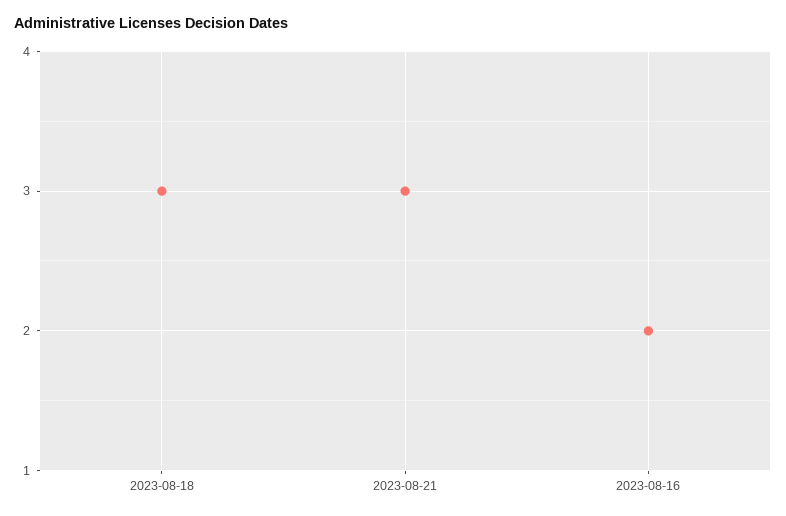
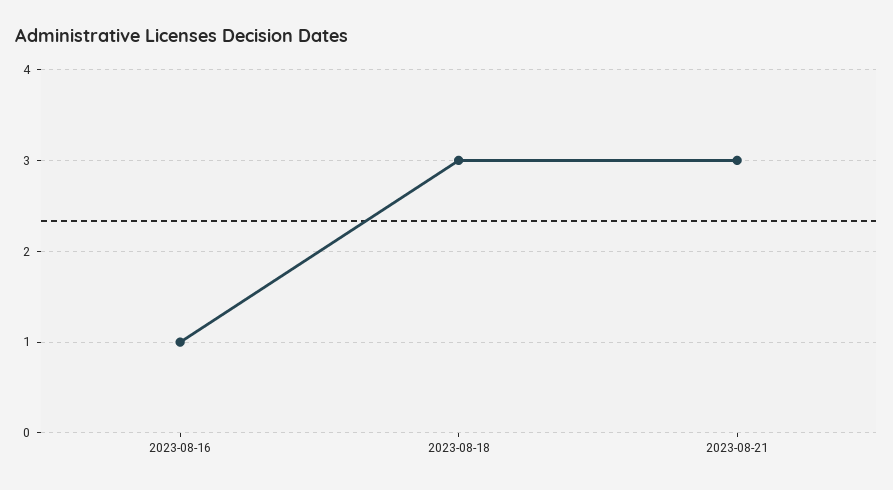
2023-08-16: 2 -> 1

